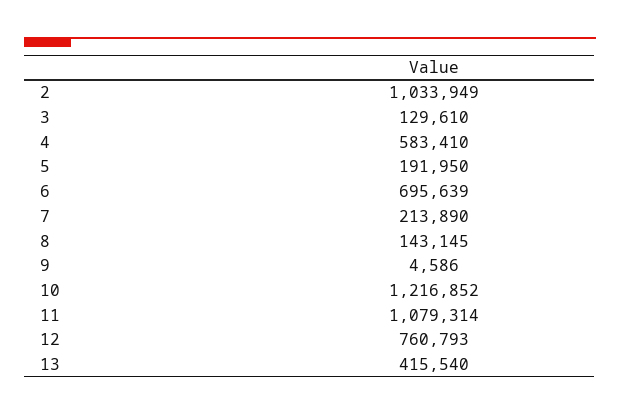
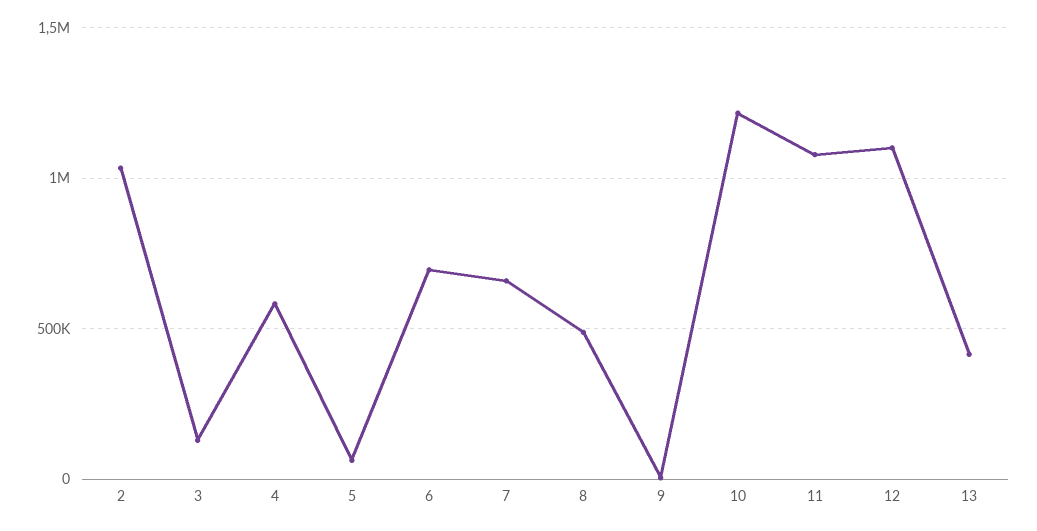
5: 191950 -> 50000
7: 213890 -> 650000
8: 143145 -> 500000
12: 760793 -> 1100000

